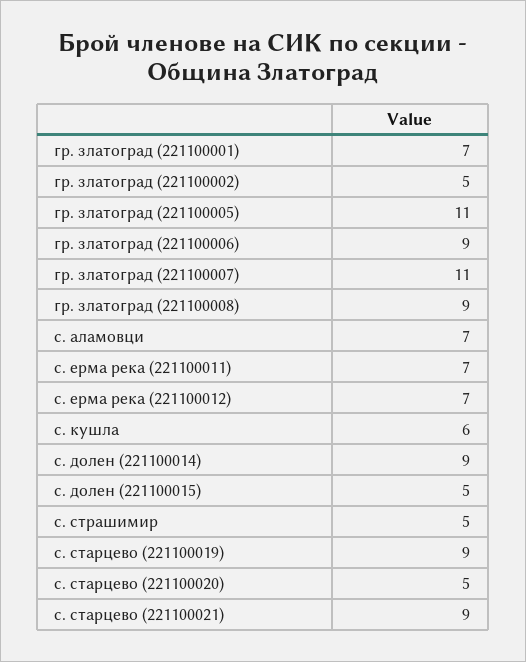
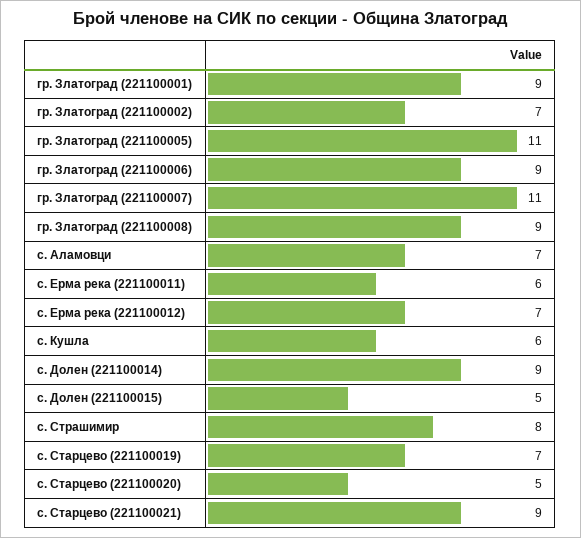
гр. златоград (221100001): 7 -> 9
гр. златоград (221100002): 5 -> 7
с. ерма река (221100011): 7 -> 6
с. страшимир: 5 -> 8
с. старцево (221100019): 9 -> 7

